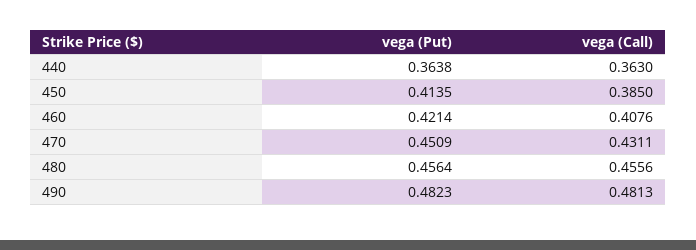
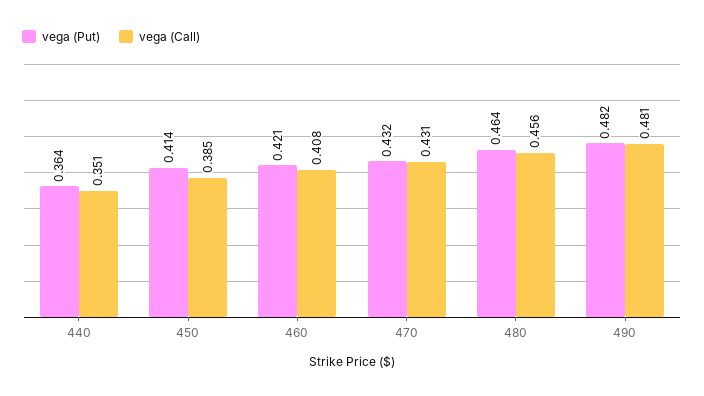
vega (Call), 440: 0.363 -> 0.351
vega (Put), 470: 0.4509 -> 0.432
vega (Put), 480: 0.4564 -> 0.464

